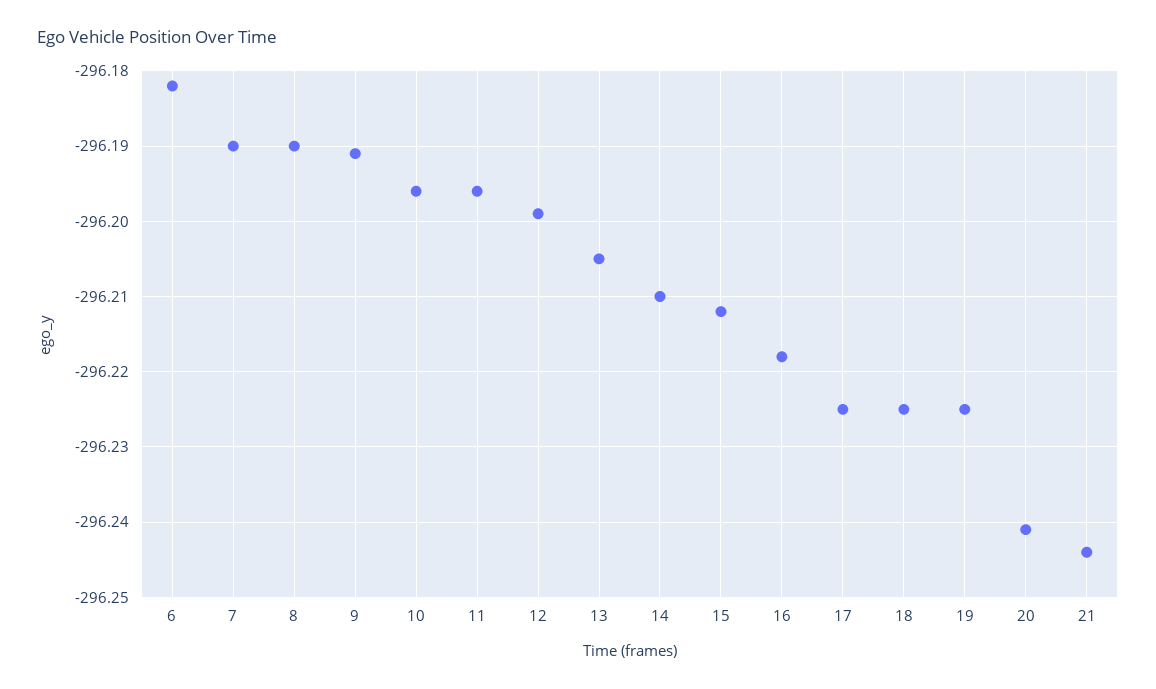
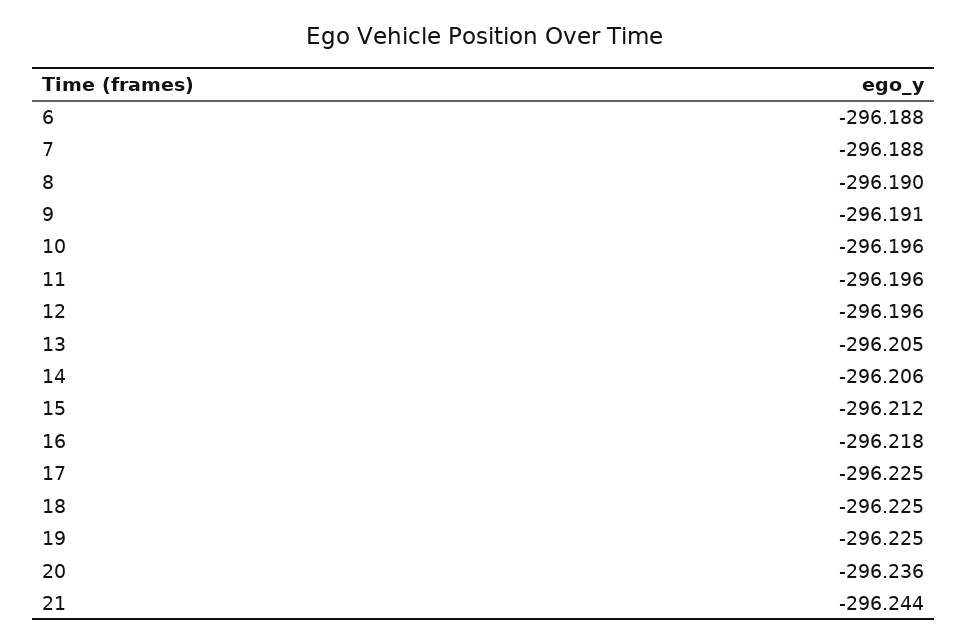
6: -296.182 -> -296.188
7: -296.19 -> -296.188
12: -296.199 -> -296.196
14: -296.21 -> -296.206
20: -296.241 -> -296.236

